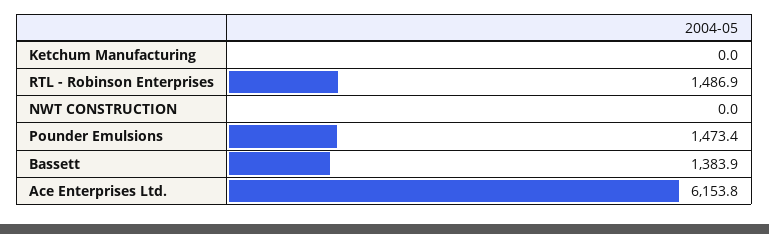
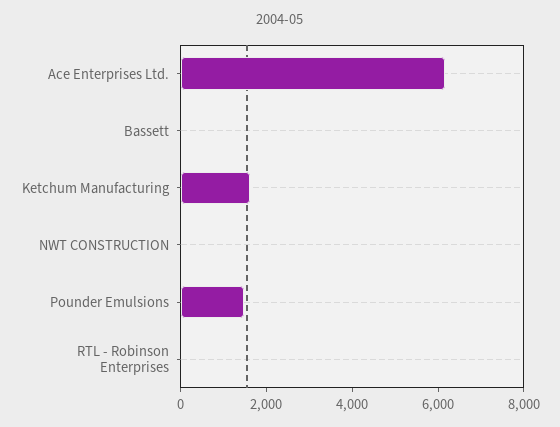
Ketchum Manufacturing: 0 -> 1500
RTL - Robinson Enterprises: 1486.9 -> 0
Bassett: 1383.9 -> 0

